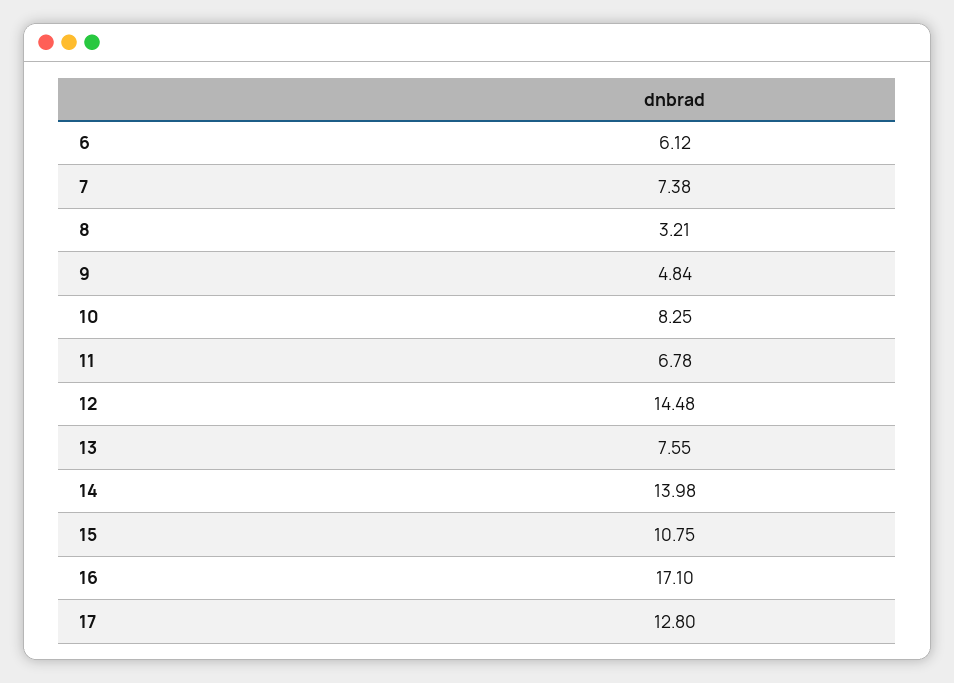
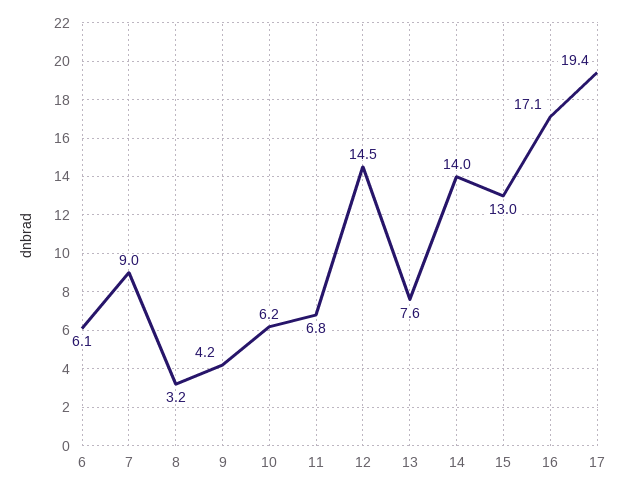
7: 7.38 -> 9
9: 4.84 -> 4.2
10: 8.25 -> 6.2
15: 10.75 -> 13
17: 12.8 -> 19.4

